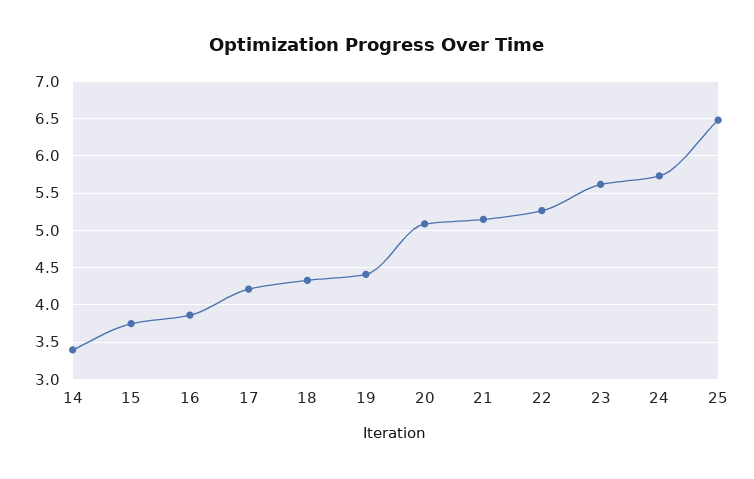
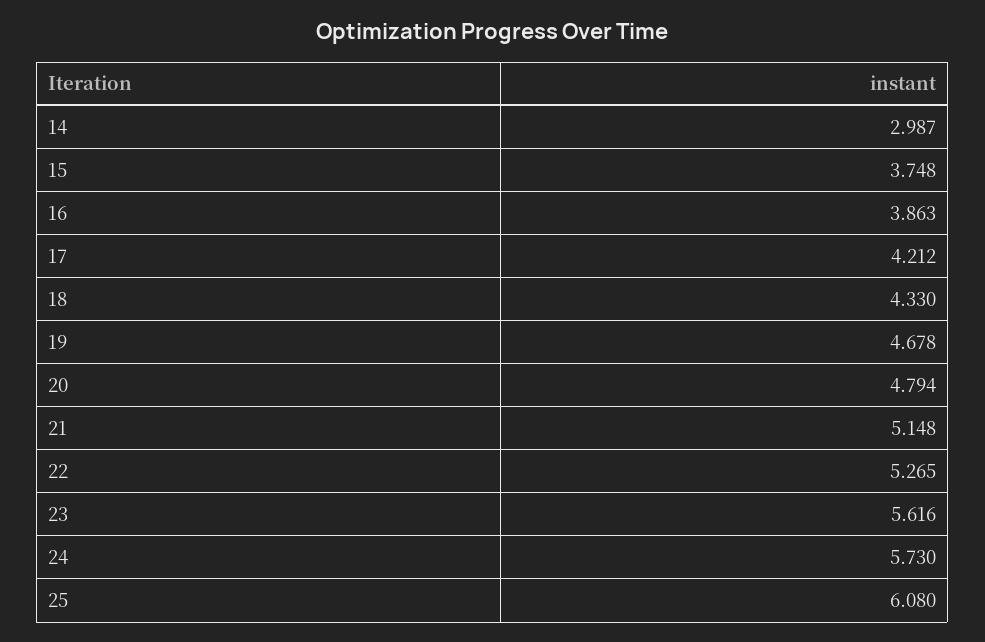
14: 3.4 -> 2.987
19: 4.4 -> 4.678
20: 5.1 -> 4.794
25: 6.5 -> 6.08

